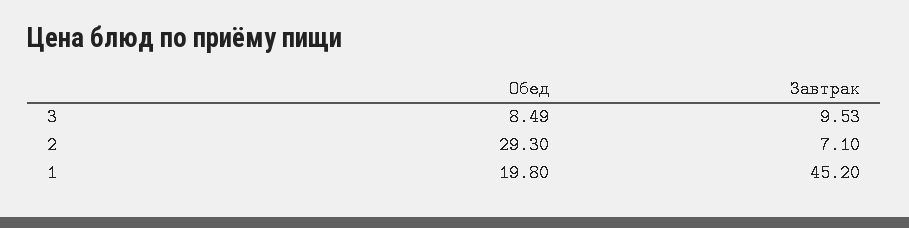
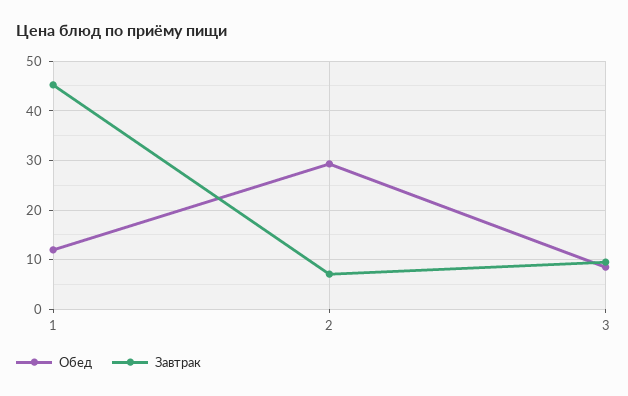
Обед, 1: 19.8 -> 12

